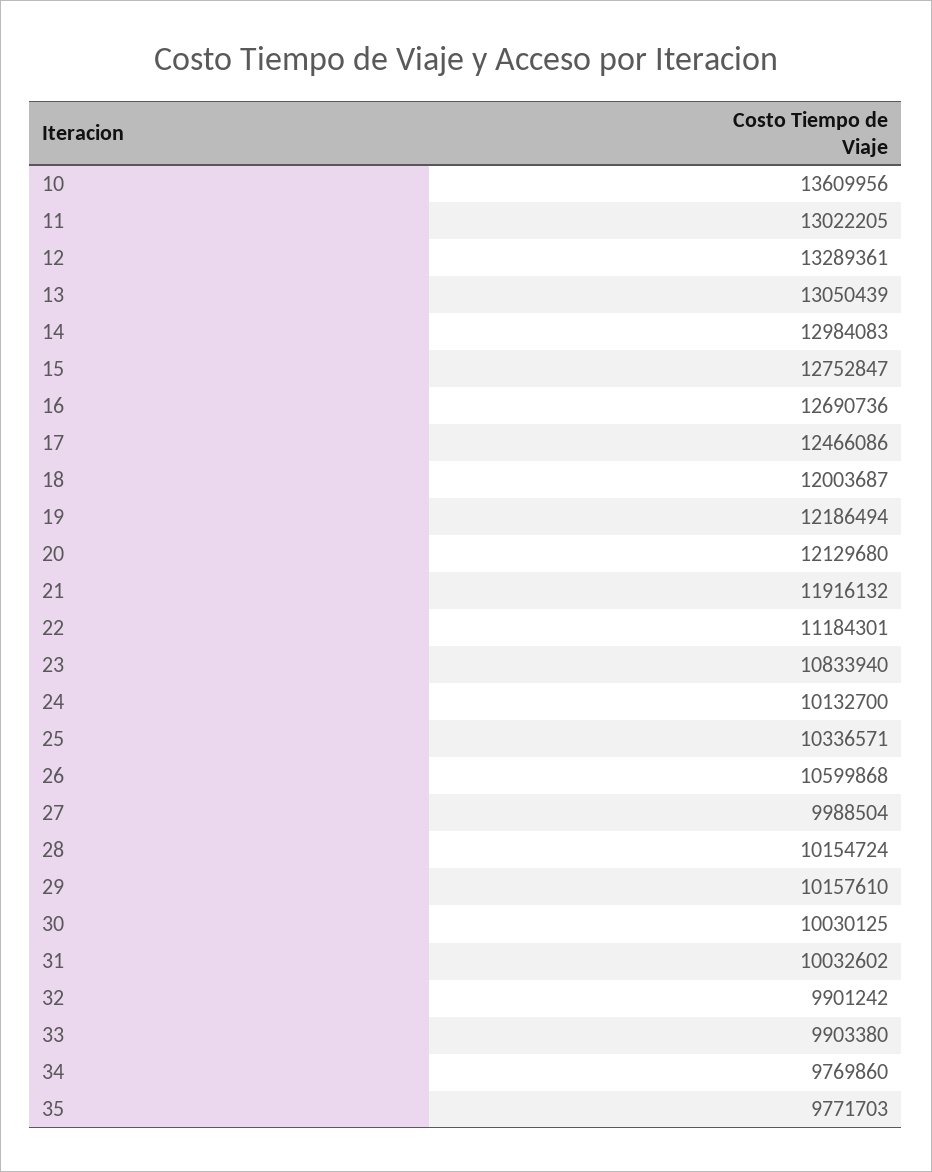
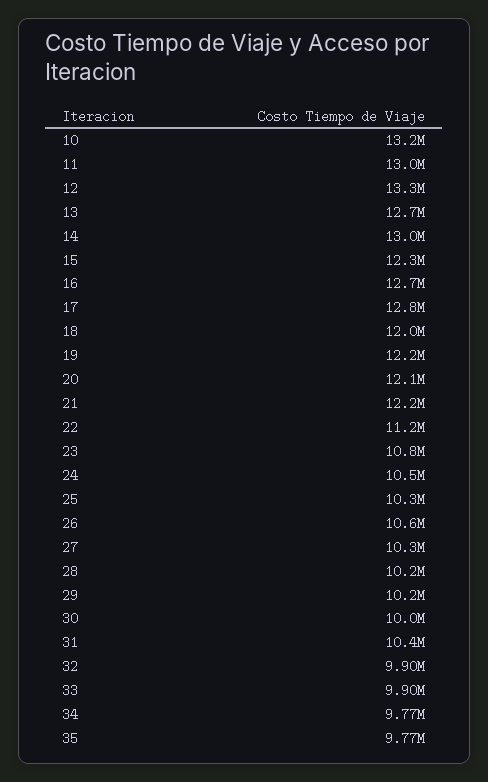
10: 13609956 -> 13200000
13: 13050439 -> 12700000
15: 12752847 -> 12300000
17: 12466086 -> 12800000
21: 11916132 -> 12200000
24: 10132700 -> 10500000
27: 9988504 -> 10300000
31: 10032602 -> 10400000

